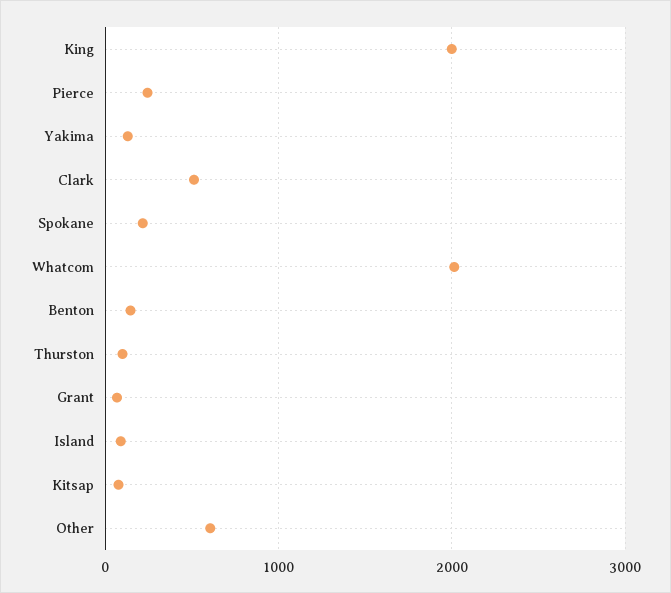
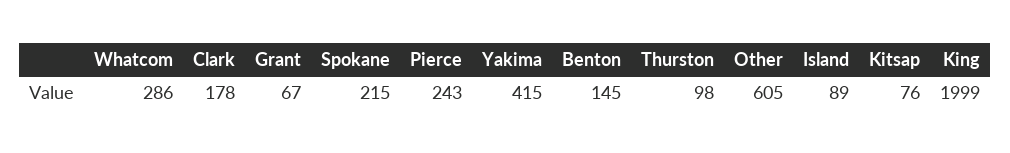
Yakima: 100 -> 415
Clark: 500 -> 178
Whatcom: 2000 -> 286

